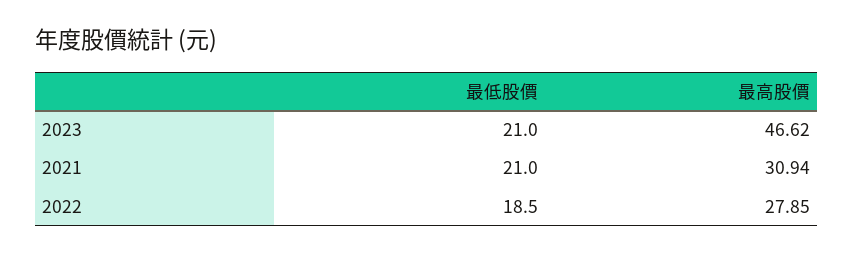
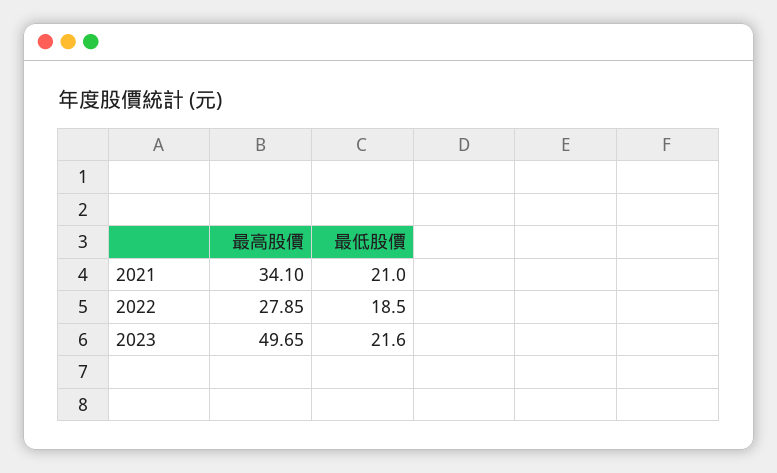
最低股價, 2023: 21 -> 21.6
最高股價, 2023: 46.62 -> 49.65
最高股價, 2021: 30.94 -> 34.1

